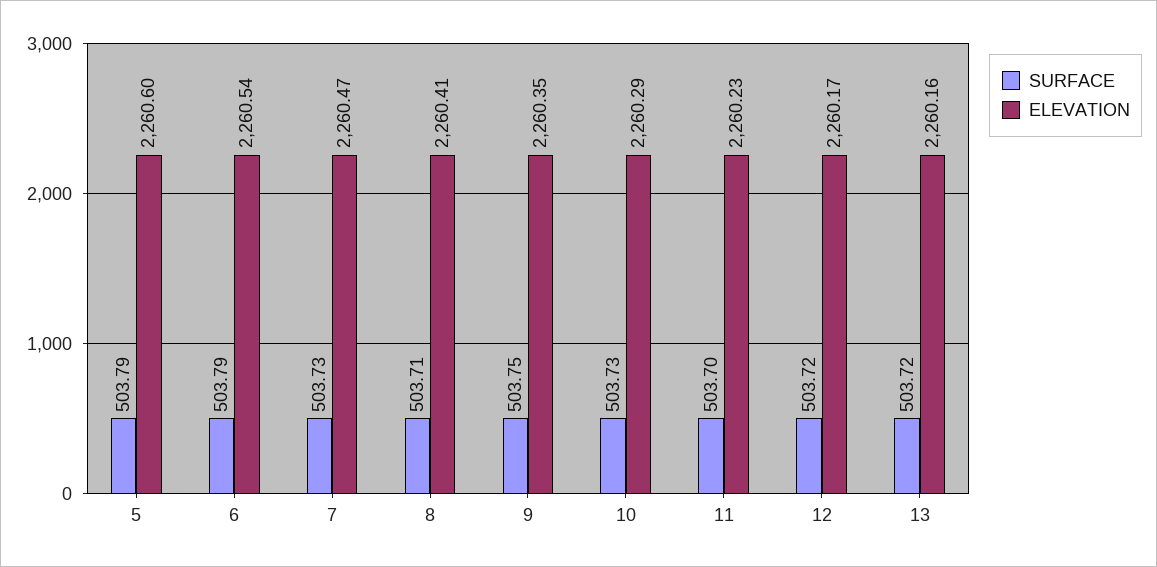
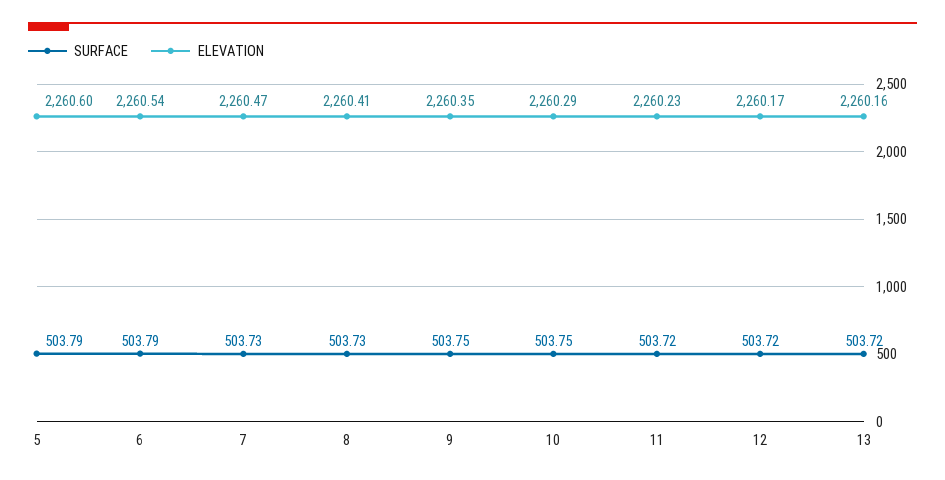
SURFACE, 8: 503.71 -> 503.73
SURFACE, 10: 503.73 -> 503.75
SURFACE, 11: 503.7 -> 503.72

